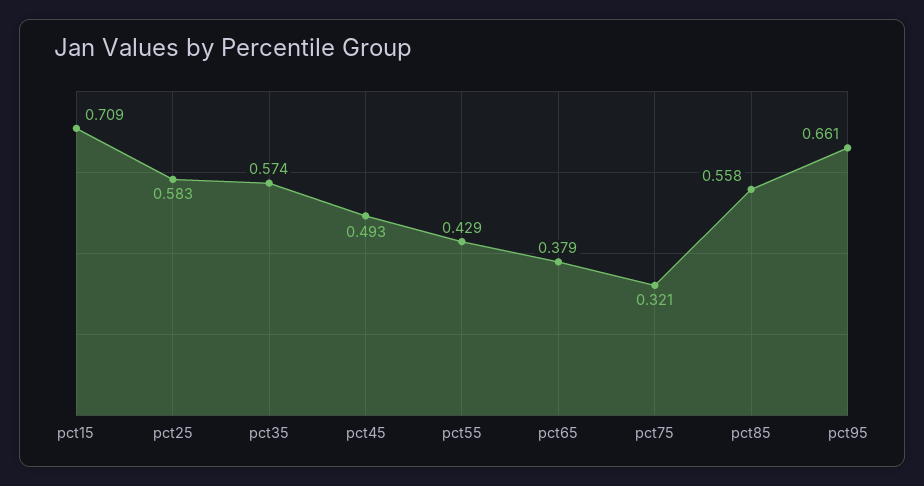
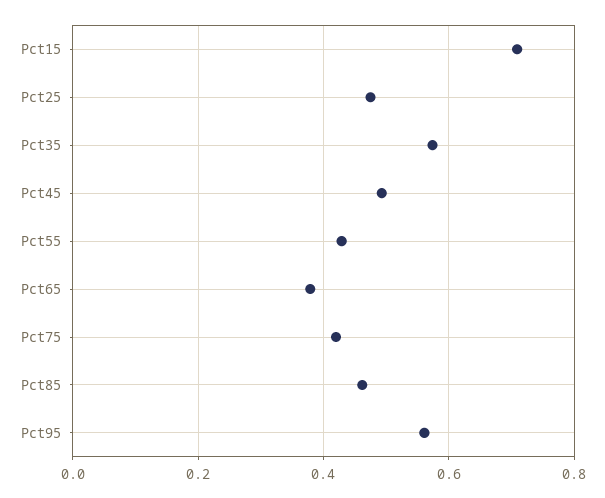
pct25: 0.583 -> 0.48
pct75: 0.321 -> 0.42
pct85: 0.558 -> 0.46
pct95: 0.661 -> 0.56

